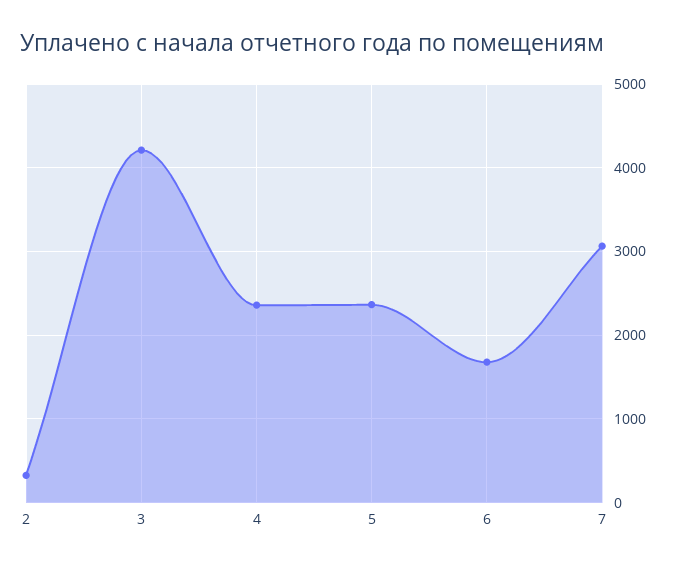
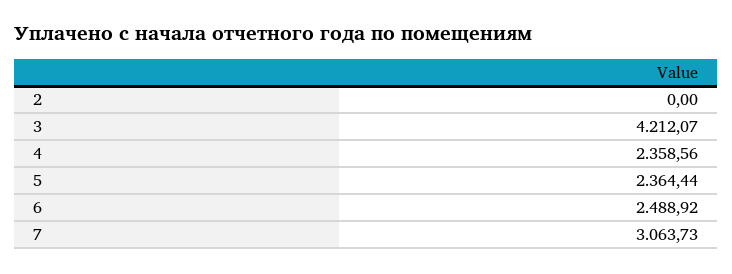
2: 300 -> 0
6: 1700 -> 2488.92

